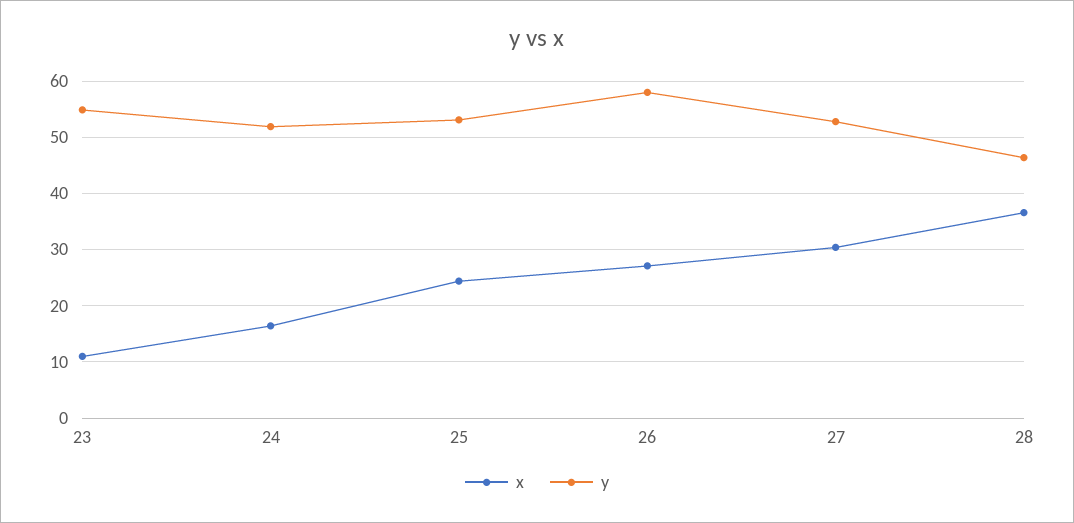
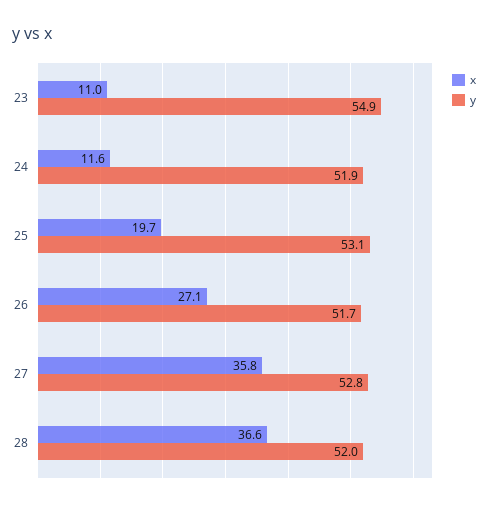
x, 24: 16 -> 11.6
x, 25: 24 -> 19.7
y, 26: 58 -> 51.7
x, 27: 30 -> 35.8
y, 28: 46 -> 52

